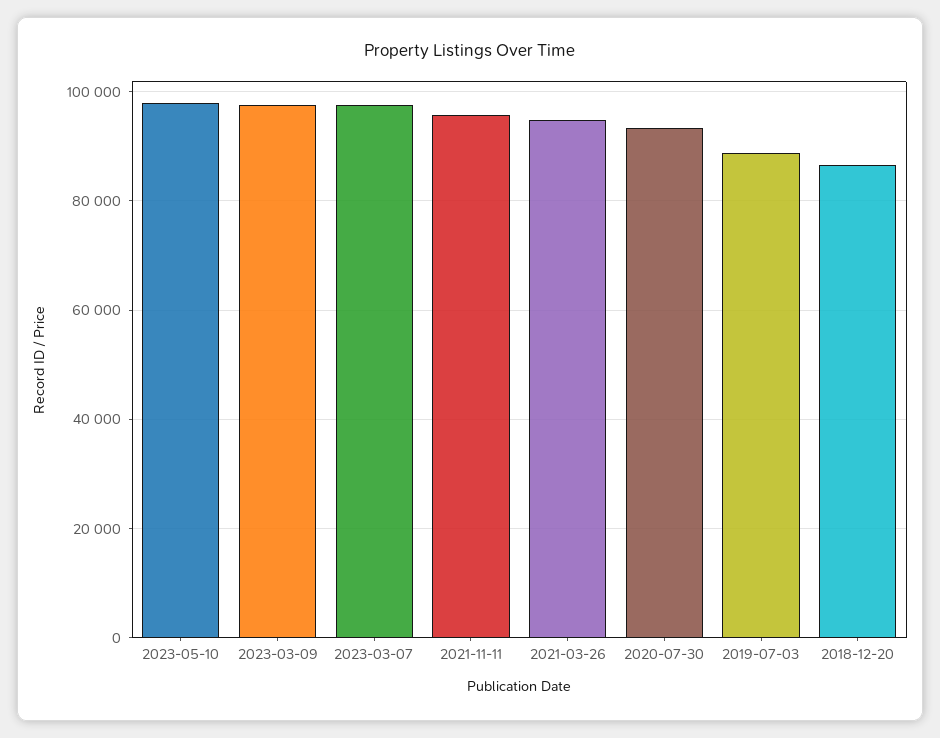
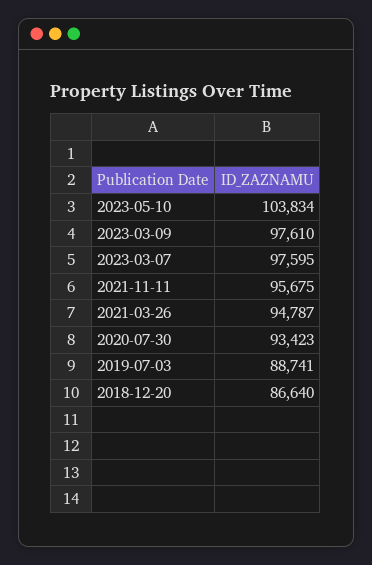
2023-05-10: 98000 -> 103834

